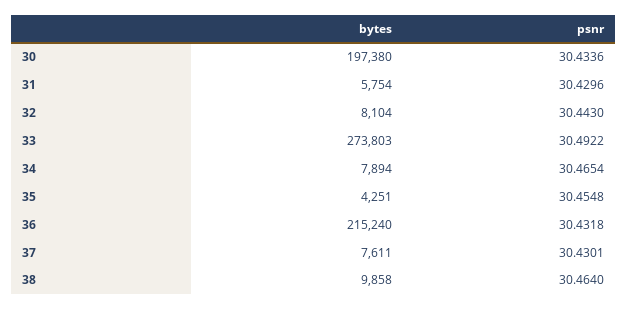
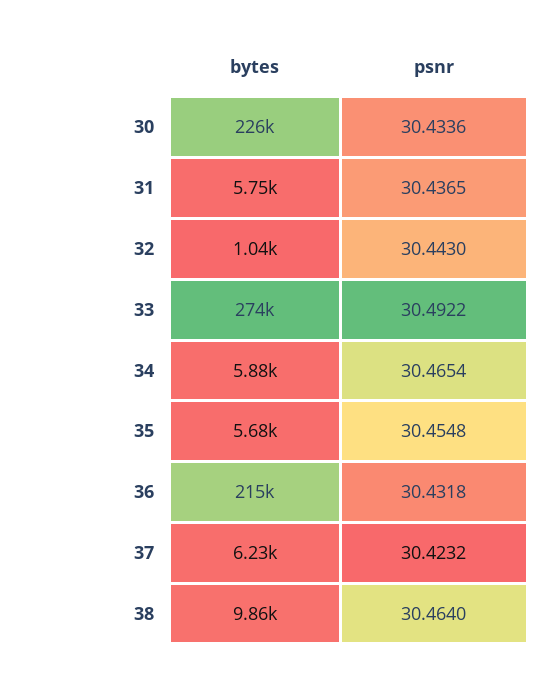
bytes, 30: 197380 -> 226000
psnr, 31: 30.4296 -> 30.4365
bytes, 32: 8104 -> 1040
bytes, 34: 7894 -> 5880
bytes, 35: 4251 -> 5680
bytes, 37: 7611 -> 6230
psnr, 37: 30.4301 -> 30.4232

